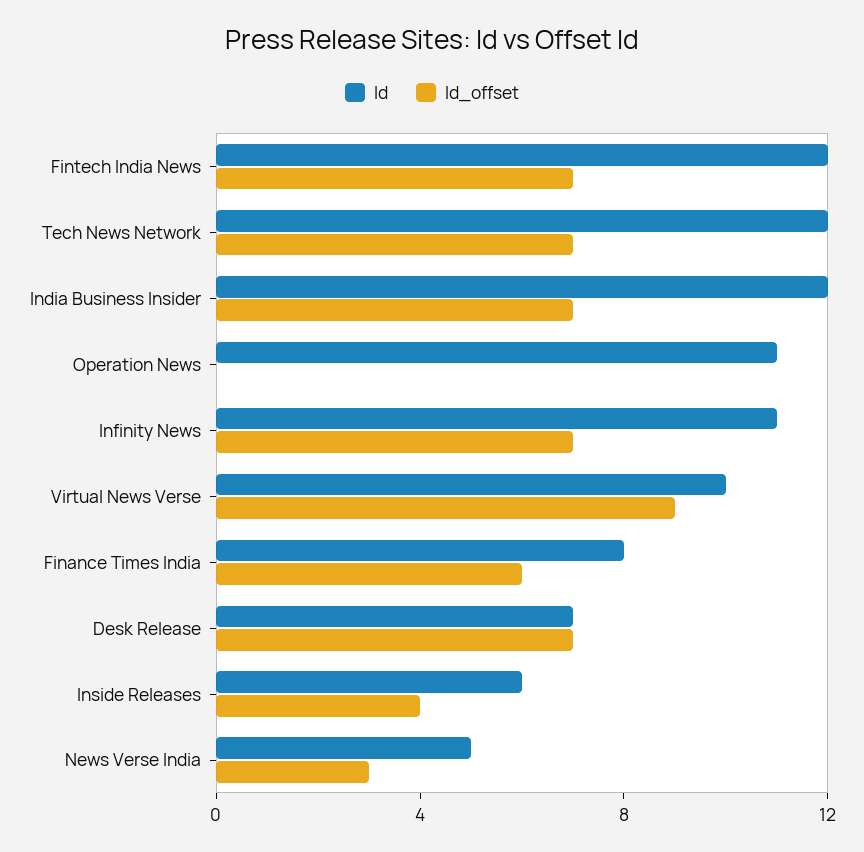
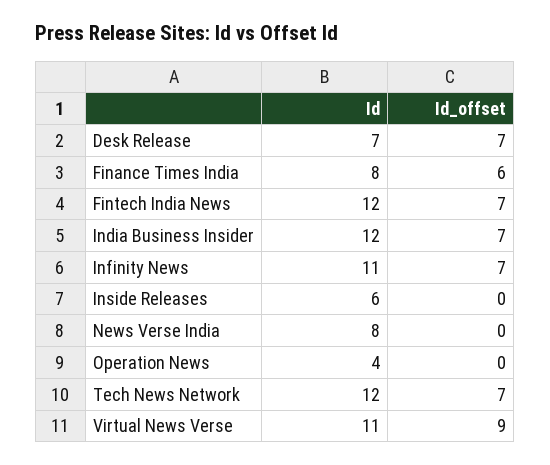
Id, Operation News: 11 -> 4
Id, Virtual News Verse: 10 -> 11
Id_offset, Inside Releases: 4 -> 0
Id, News Verse India: 5 -> 8
Id_offset, News Verse India: 3 -> 0

